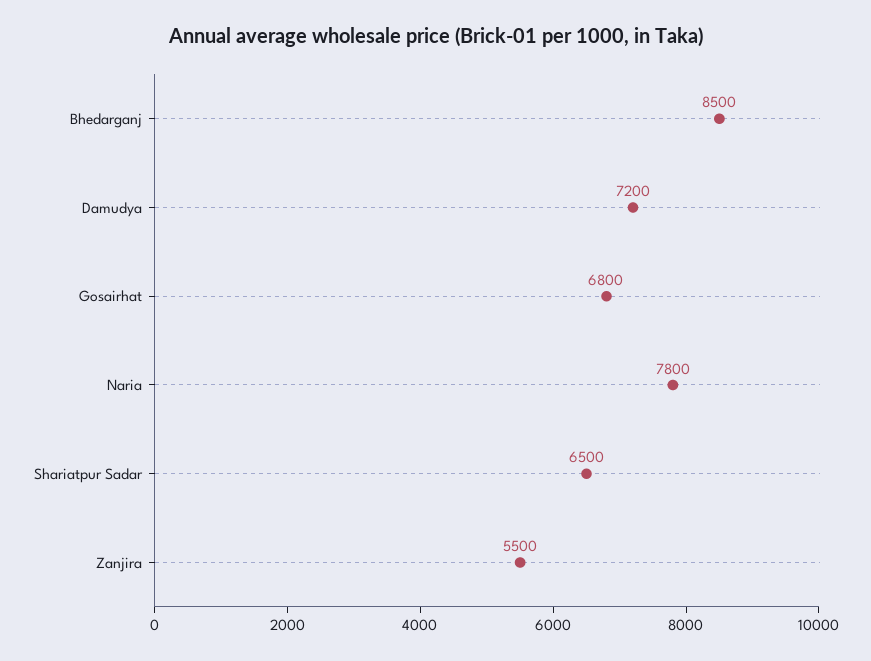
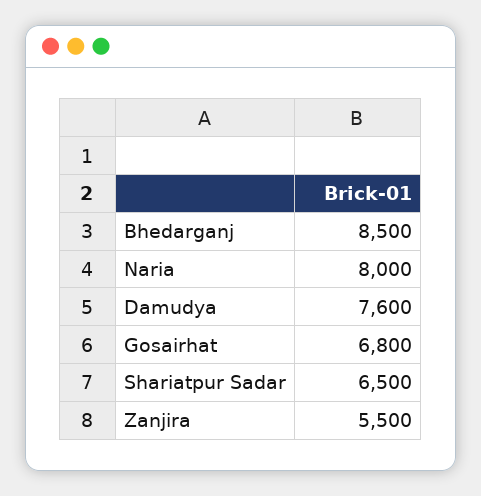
Damudya: 7200 -> 7600
Naria: 7800 -> 8000

